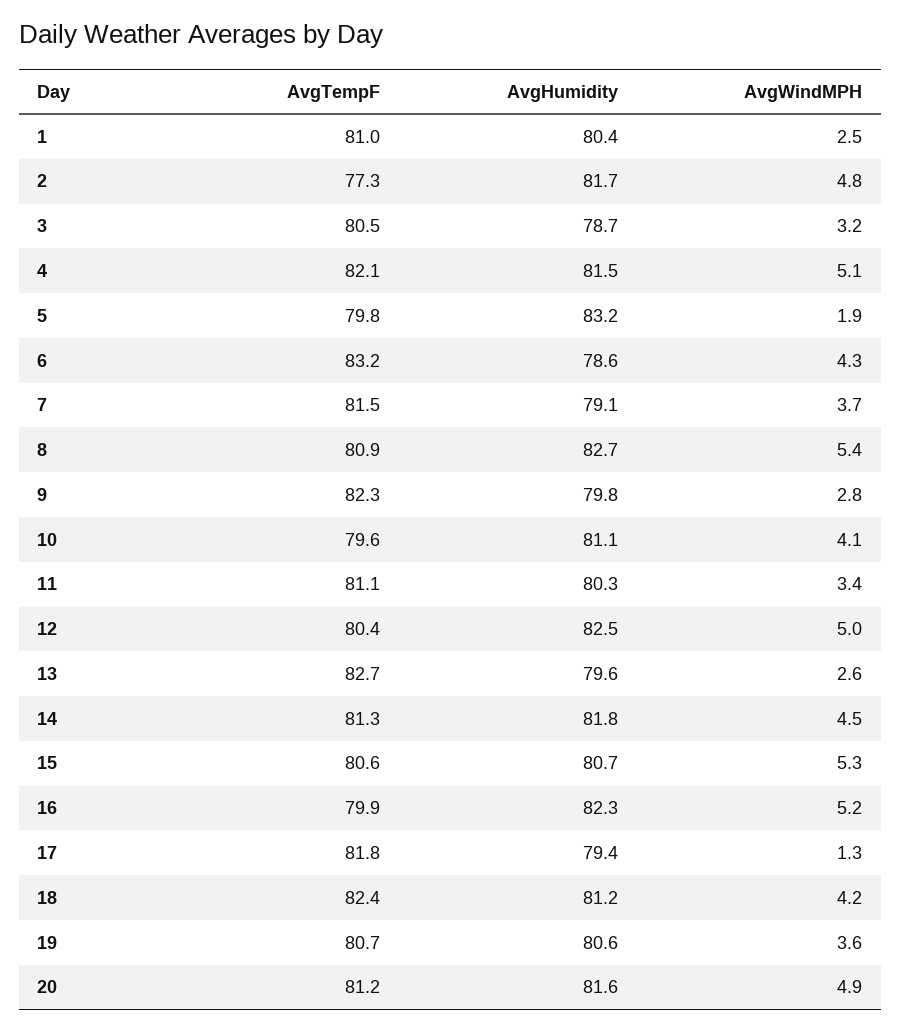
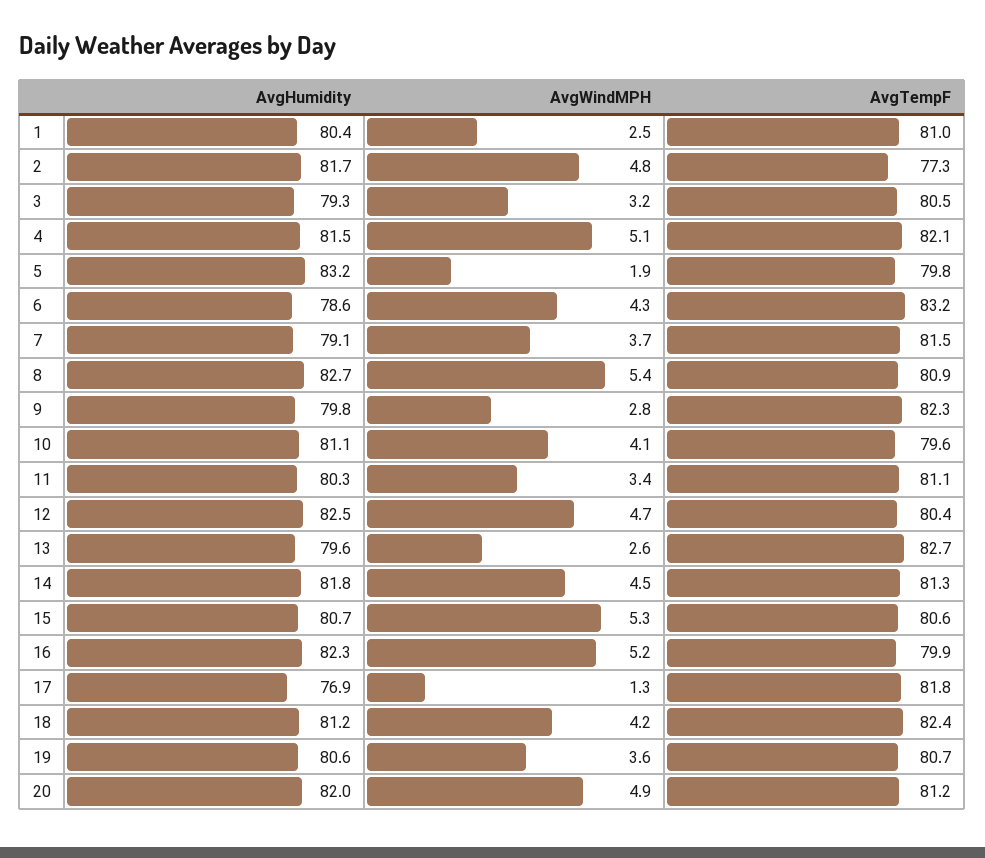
AvgHumidity, 3: 78.7 -> 79.3
AvgWindMPH, 12: 5 -> 4.7
AvgHumidity, 17: 79.4 -> 76.9
AvgHumidity, 20: 81.6 -> 82

